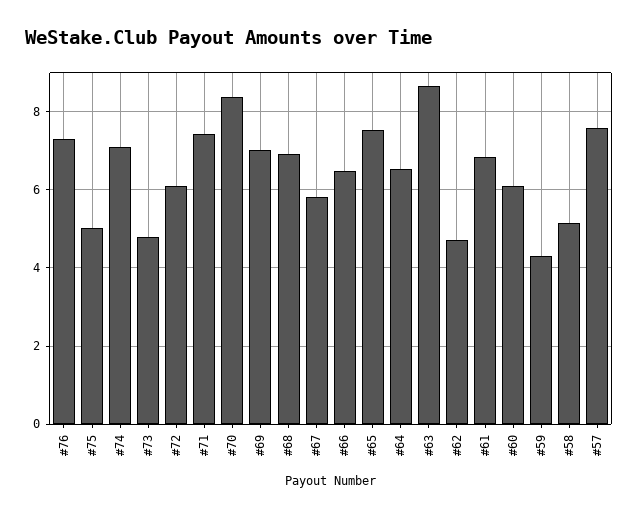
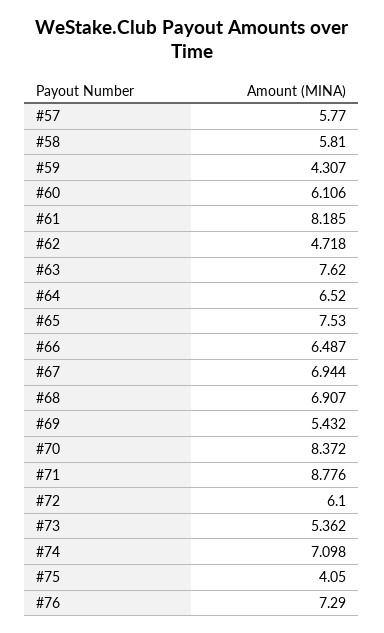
#75: 5 -> 4.05
#73: 4.8 -> 5.362
#71: 7.4 -> 8.776
#69: 7 -> 5.432
#67: 5.8 -> 6.944
#63: 8.6 -> 7.62
#61: 6.8 -> 8.185
#58: 5.2 -> 5.81
#57: 7.6 -> 5.77

